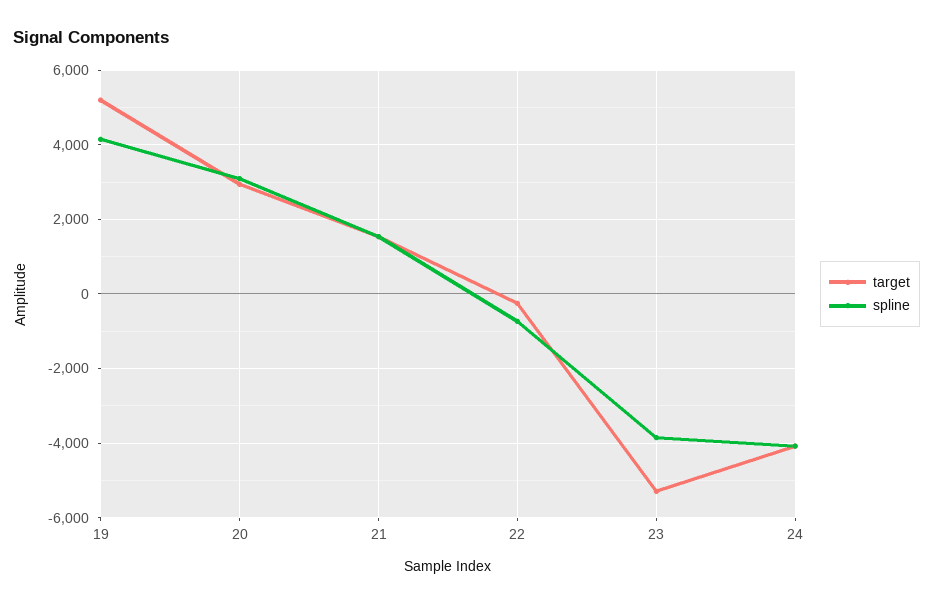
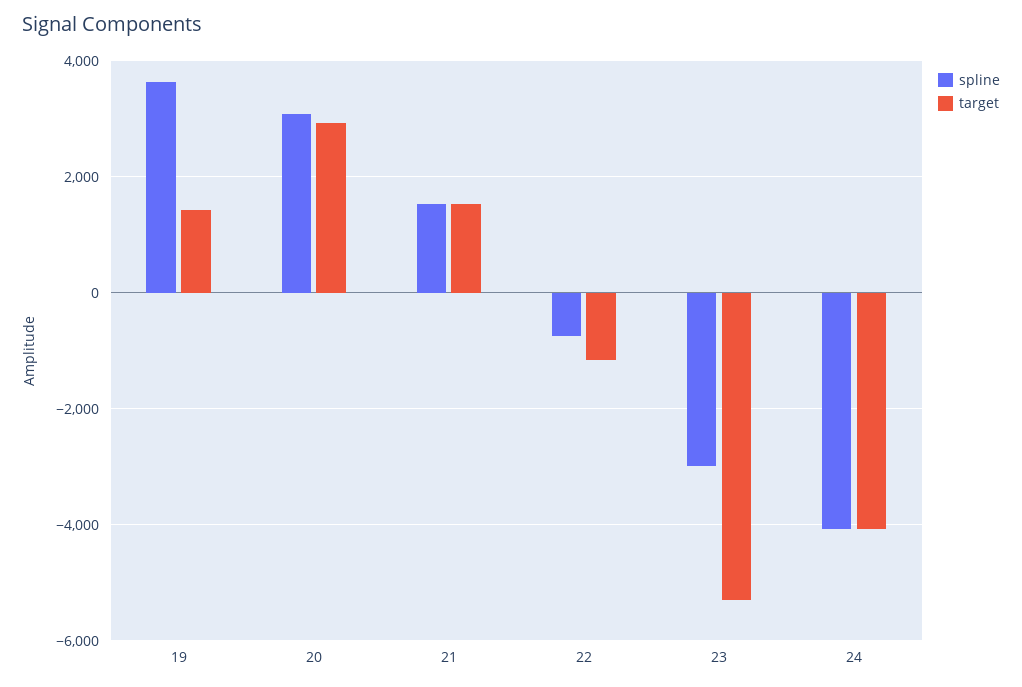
target, 19: 5200 -> 1400
spline, 19: 4200 -> 3600
target, 22: -200 -> -1200
spline, 23: -3800 -> -3000

